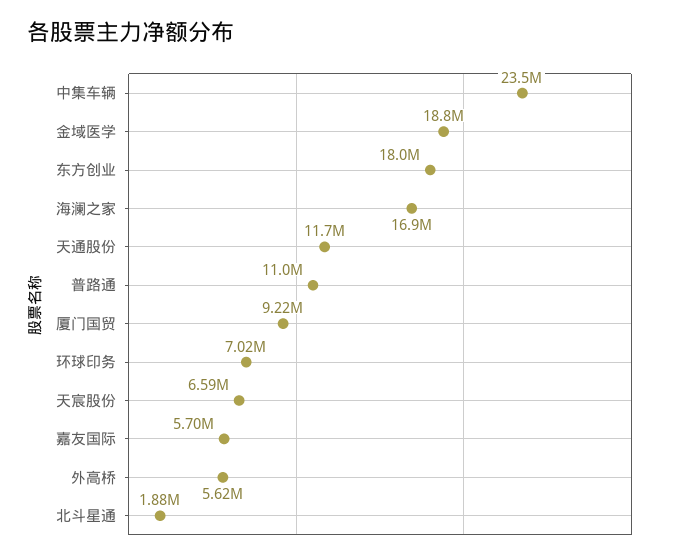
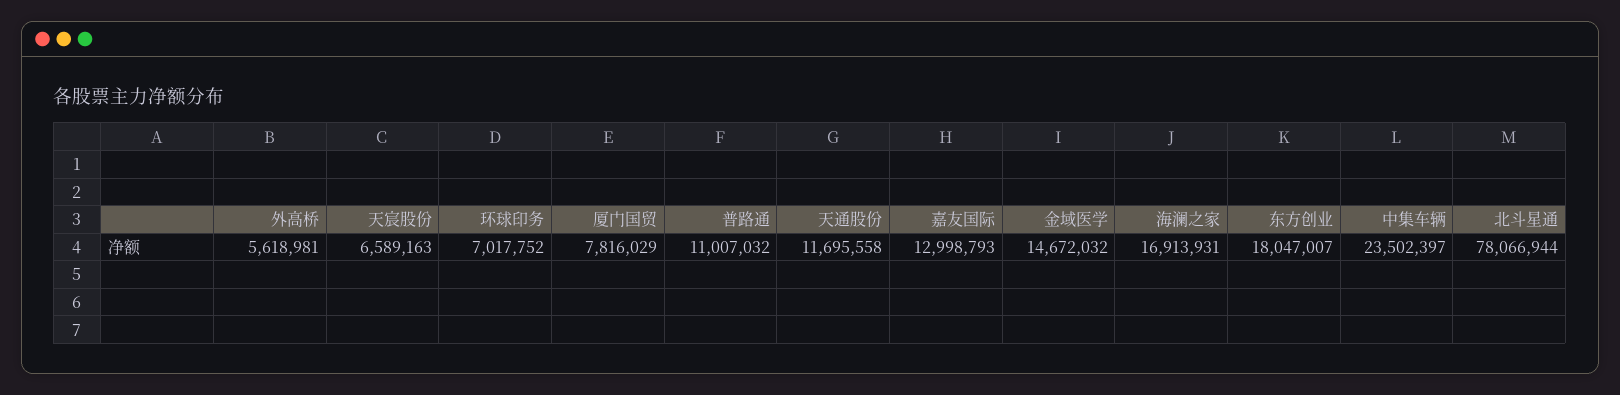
金域医学: 18800000 -> 14672032
厦门国贸: 9220000 -> 7816029
嘉友国际: 5700000 -> 12998793
北斗星通: 1880000 -> 78066944

